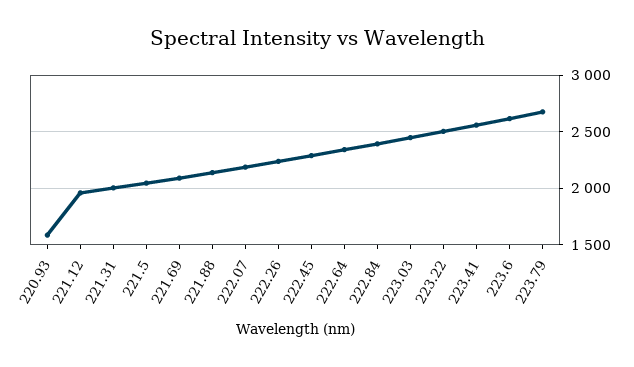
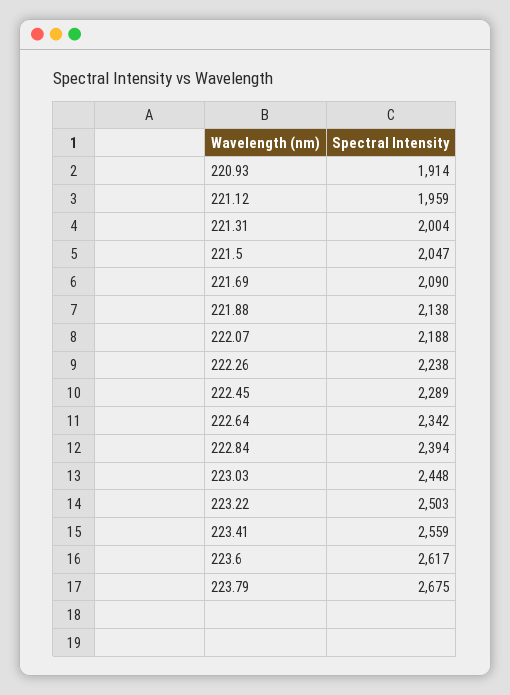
220.93: 1600 -> 1914

